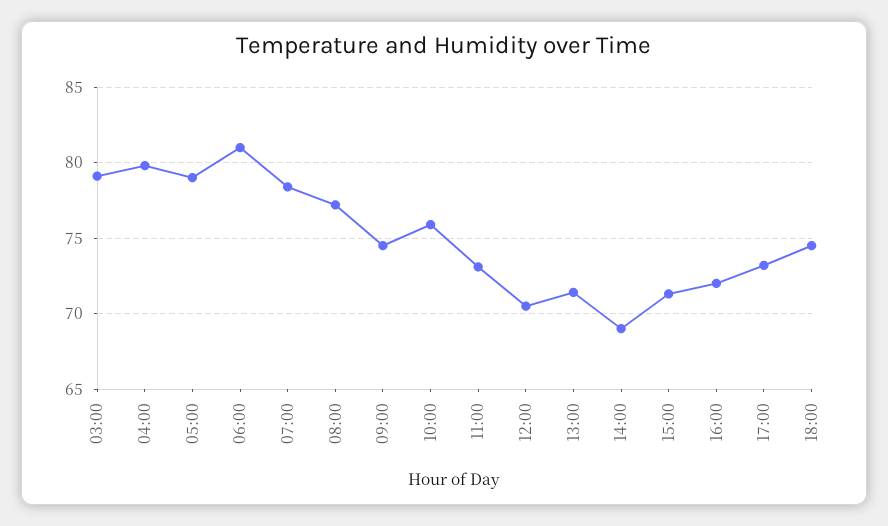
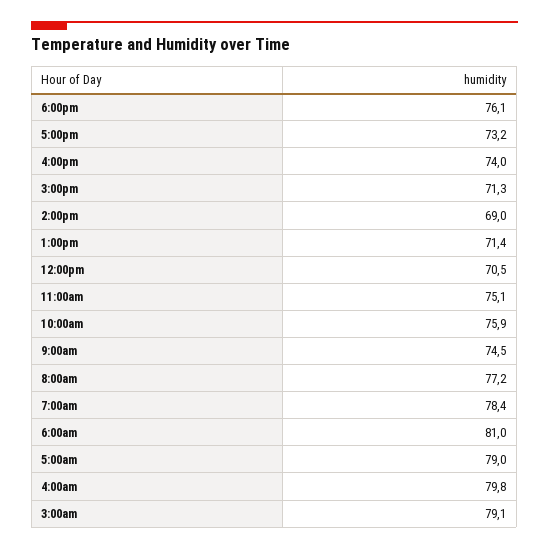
11:00: 73 -> 75.1
16:00: 72 -> 74
18:00: 74.5 -> 76.1

